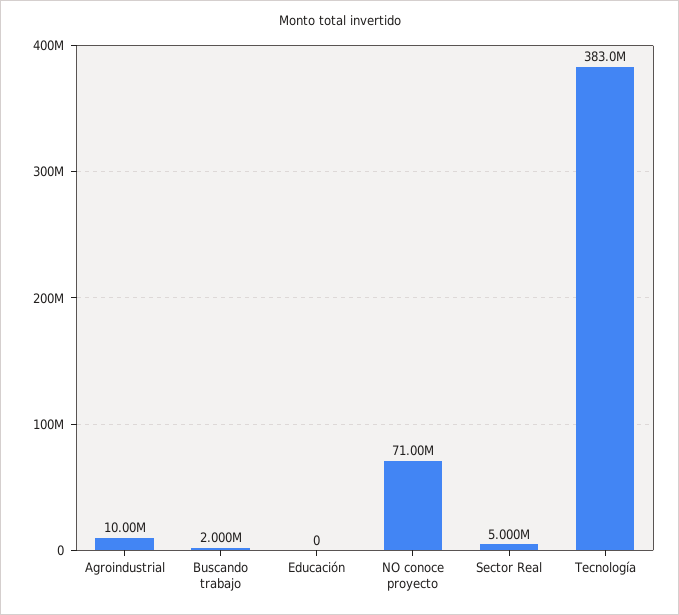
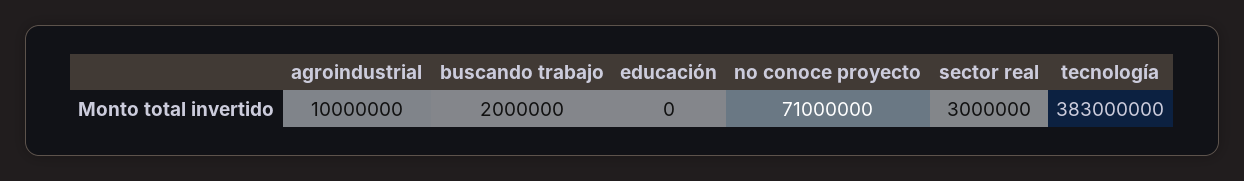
Sector Real: 5000000 -> 3000000

